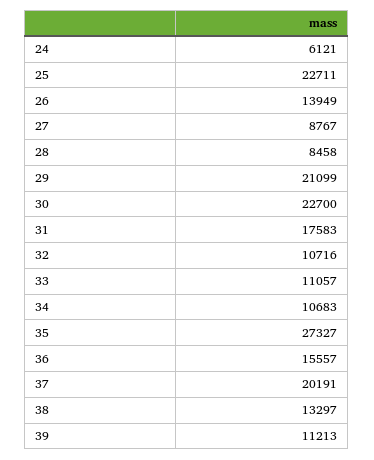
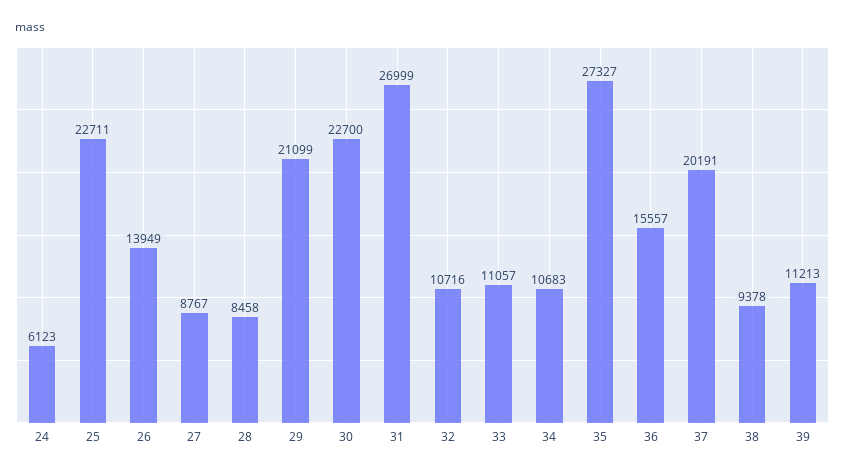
24: 6121 -> 6123
31: 17583 -> 26999
38: 13297 -> 9378

